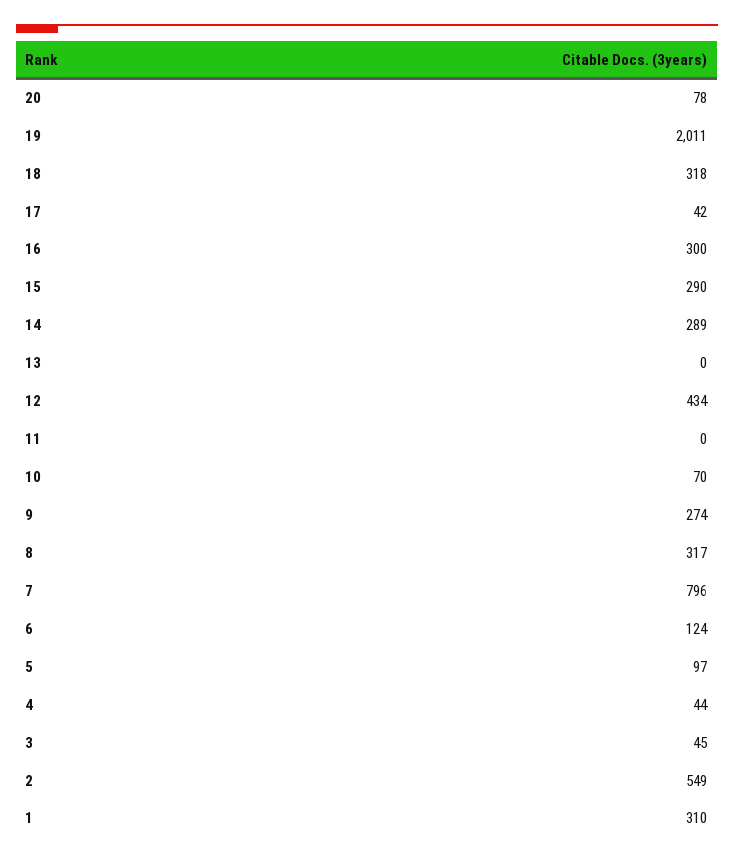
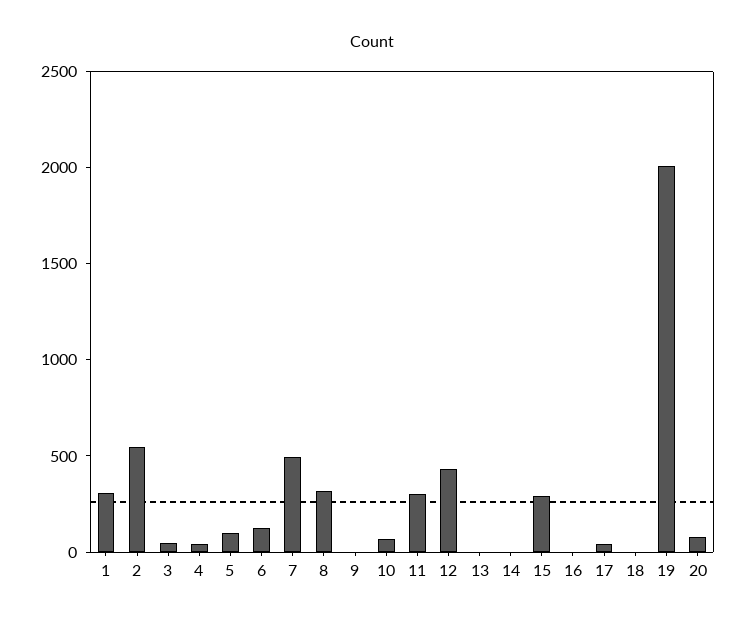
18: 318 -> 0
16: 300 -> 0
14: 289 -> 0
11: 0 -> 300
9: 274 -> 0
7: 796 -> 500

